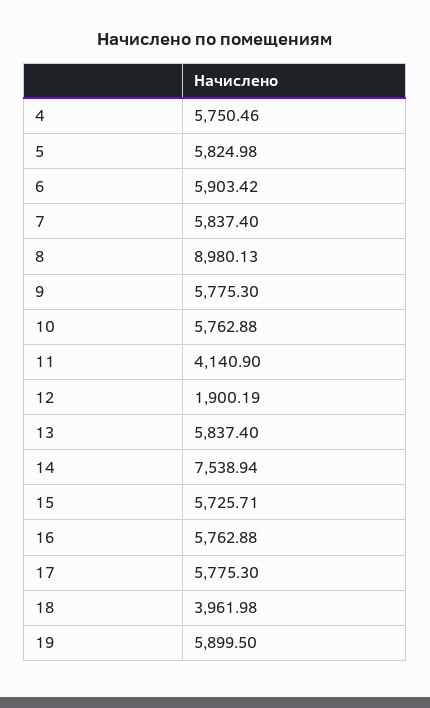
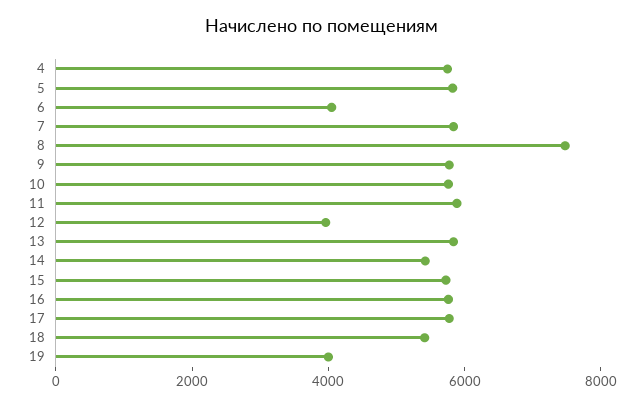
6: 5903.42 -> 4000
8: 8980.13 -> 7500
11: 4140.9 -> 6000
12: 1900.19 -> 4000
14: 7538.94 -> 5500
18: 3961.98 -> 5500
19: 5899.5 -> 4000

